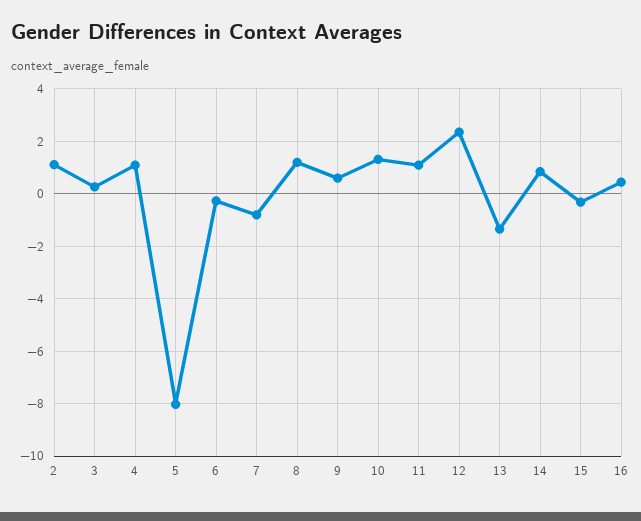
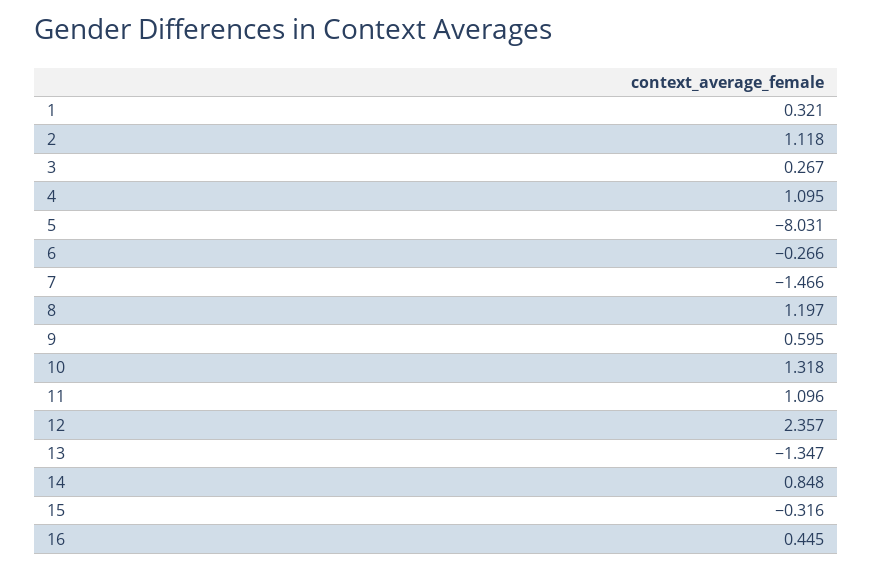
7: -0.75 -> -1.466
1: none -> 0.321

